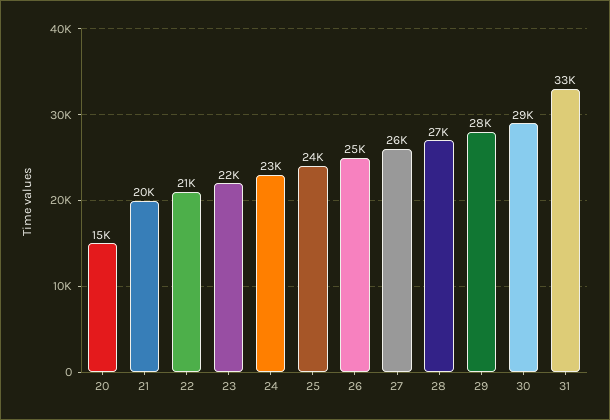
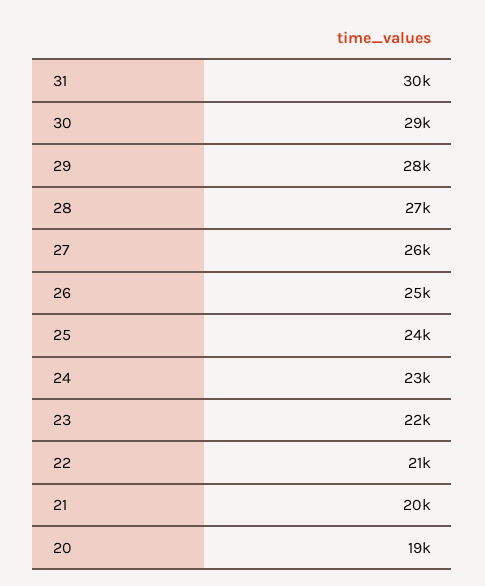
20: 15000 -> 19000
31: 33000 -> 30000

